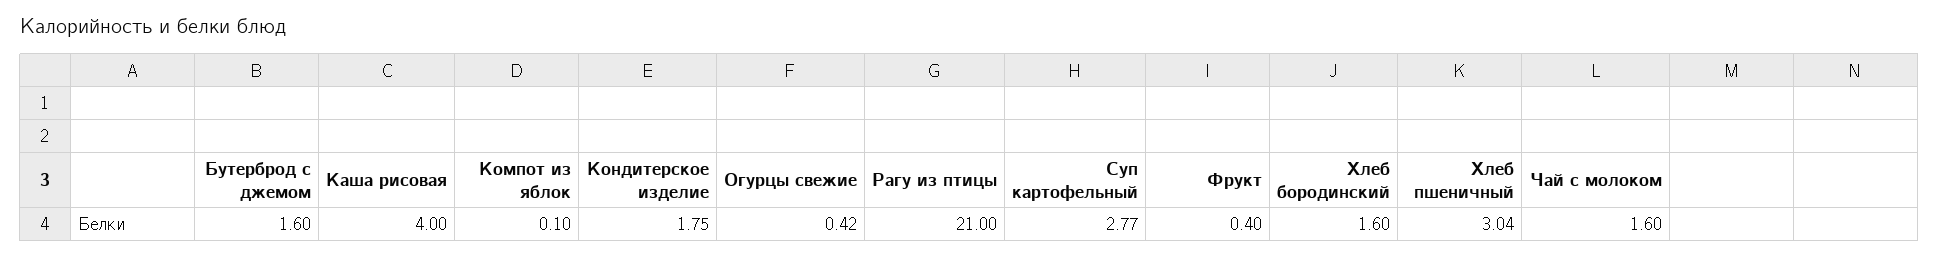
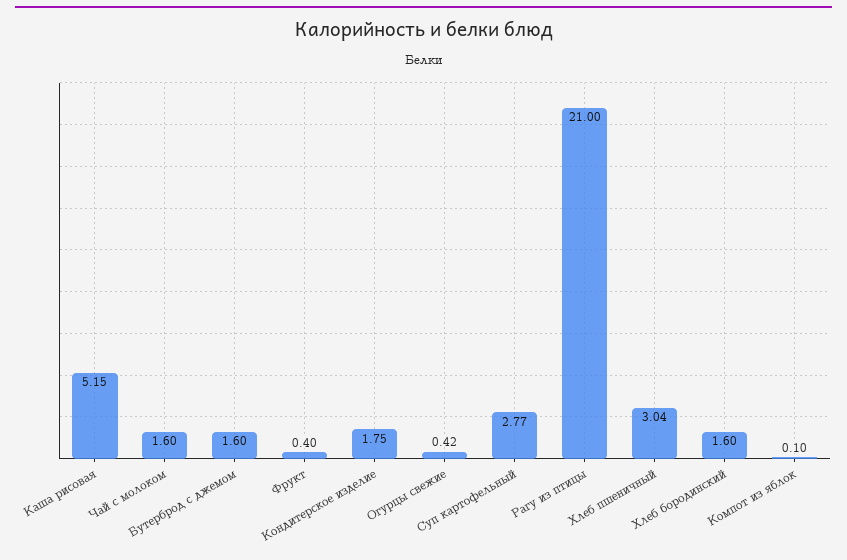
Каша рисовая: 4 -> 5.15

